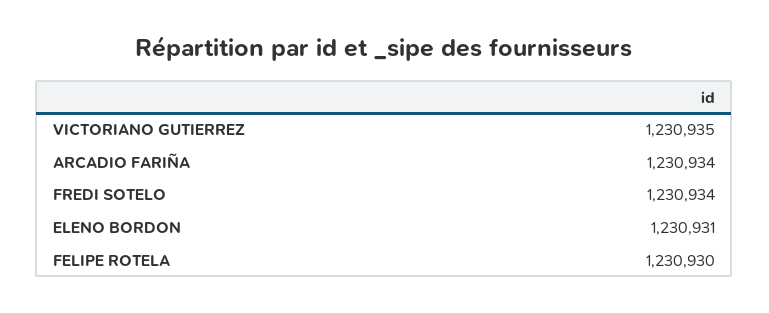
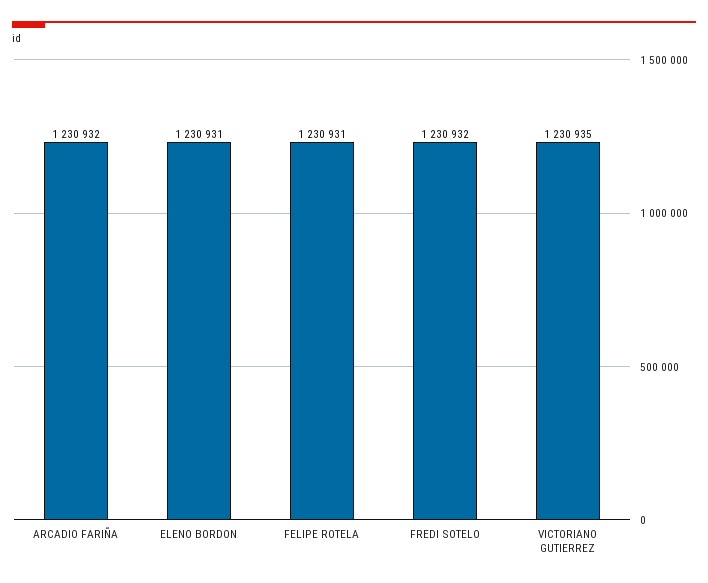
ARCADIO FARIÑA: 1230934 -> 1230932
FREDI SOTELO: 1230934 -> 1230932
FELIPE ROTELA: 1230930 -> 1230931

